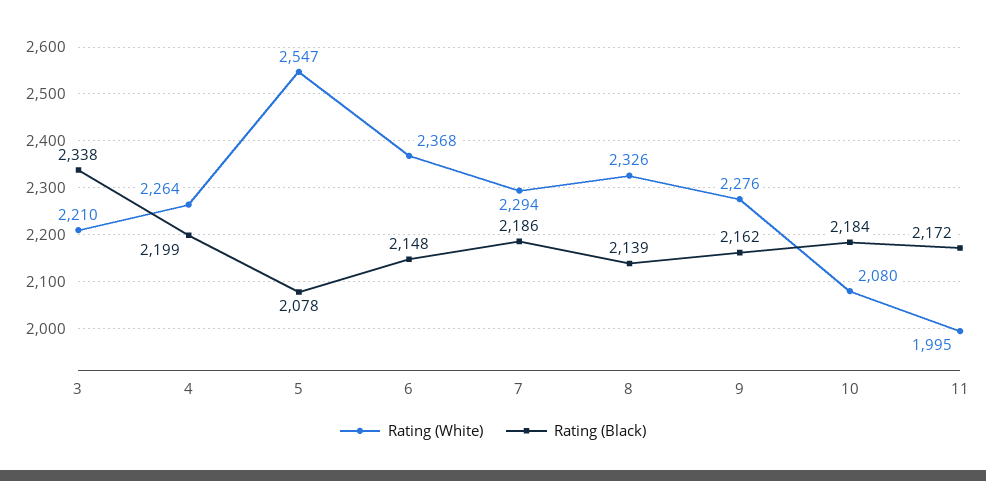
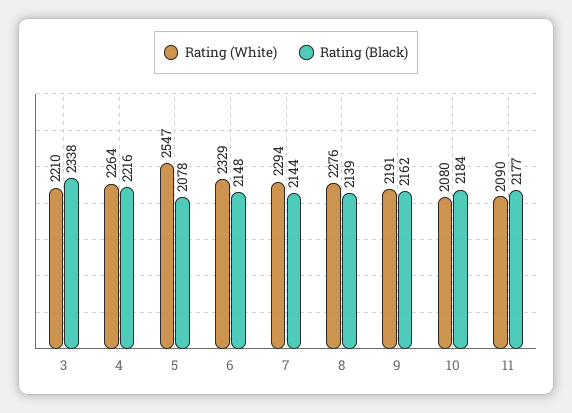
Rating (Black), 4: 2199 -> 2216
Rating (White), 6: 2368 -> 2329
Rating (Black), 7: 2186 -> 2144
Rating (White), 8: 2326 -> 2276
Rating (White), 9: 2276 -> 2191
Rating (White), 11: 1995 -> 2090
Rating (Black), 11: 2172 -> 2177

